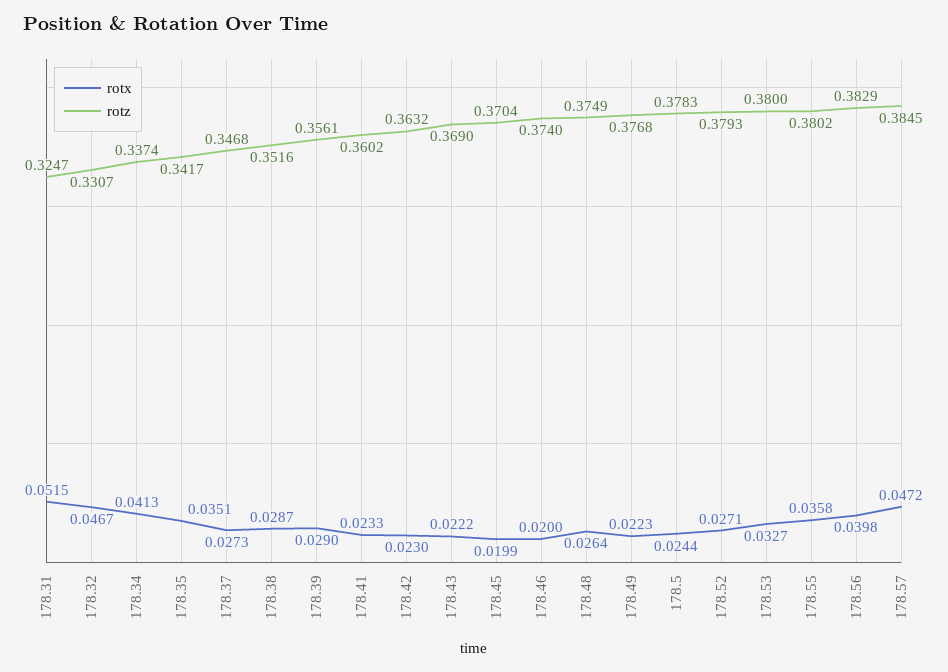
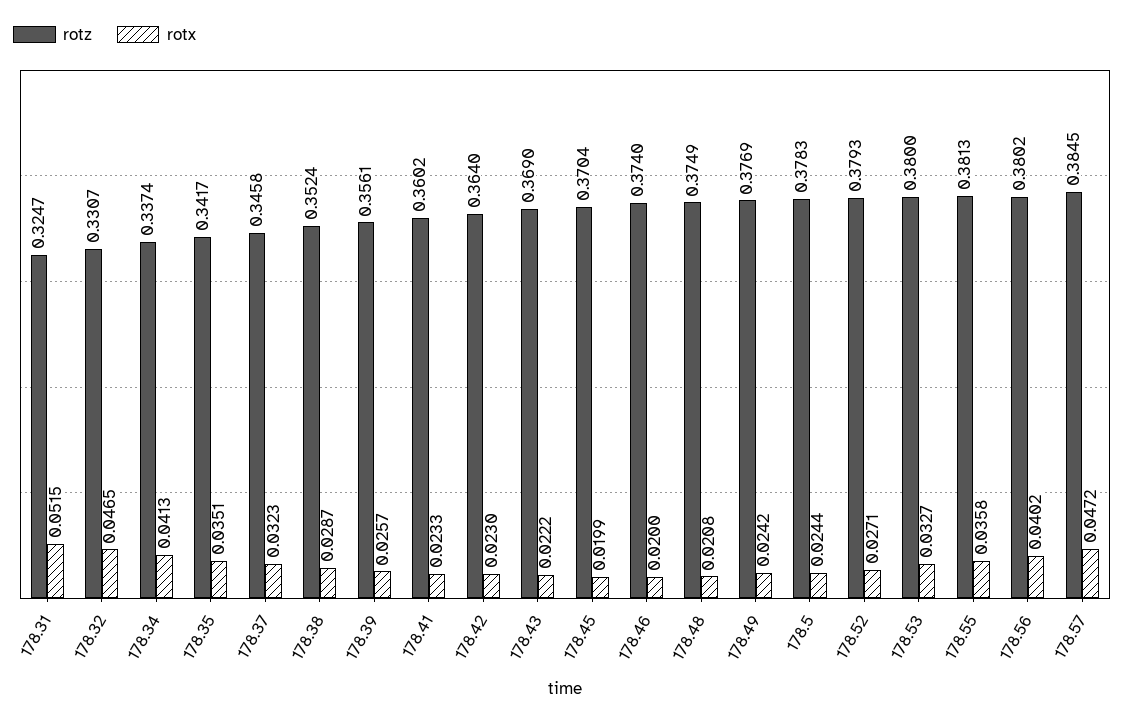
rotx, 178.32: 0.0467 -> 0.0465
rotx, 178.37: 0.0273 -> 0.0323
rotz, 178.37: 0.3468 -> 0.3458
rotz, 178.38: 0.3516 -> 0.3524
rotx, 178.39: 0.029 -> 0.0257
rotz, 178.42: 0.3632 -> 0.364
rotx, 178.48: 0.0264 -> 0.0208
rotx, 178.49: 0.0223 -> 0.0242
rotz, 178.49: 0.3768 -> 0.3769
rotz, 178.55: 0.3802 -> 0.3813
rotx, 178.56: 0.0398 -> 0.0402
rotz, 178.56: 0.3829 -> 0.3802

